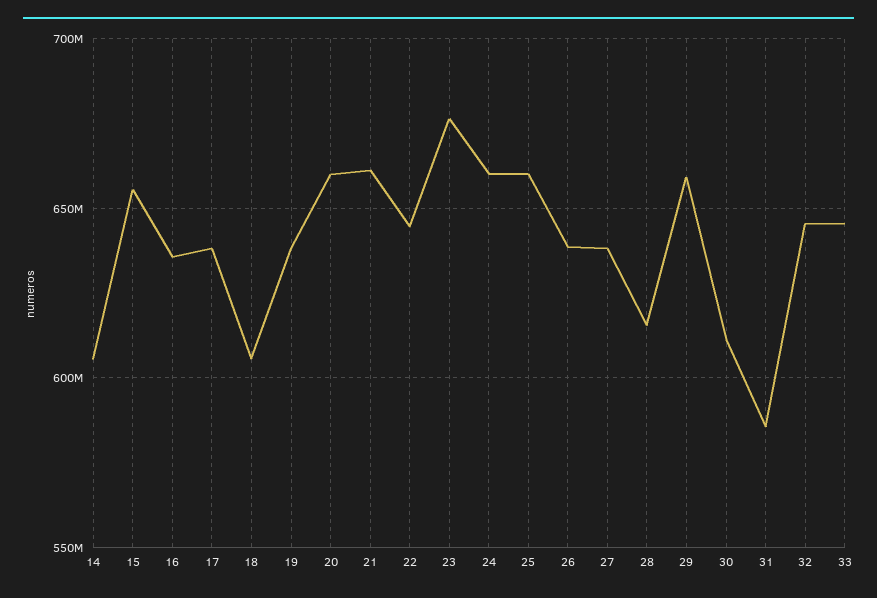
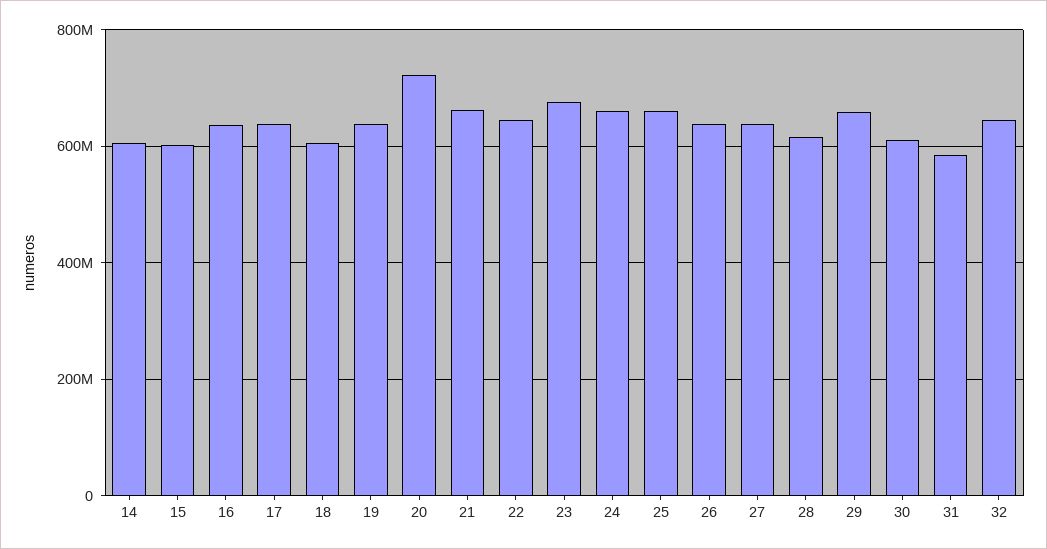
15: 655000000 -> 600000000
20: 660000000 -> 720000000
33: 645000000 -> none

